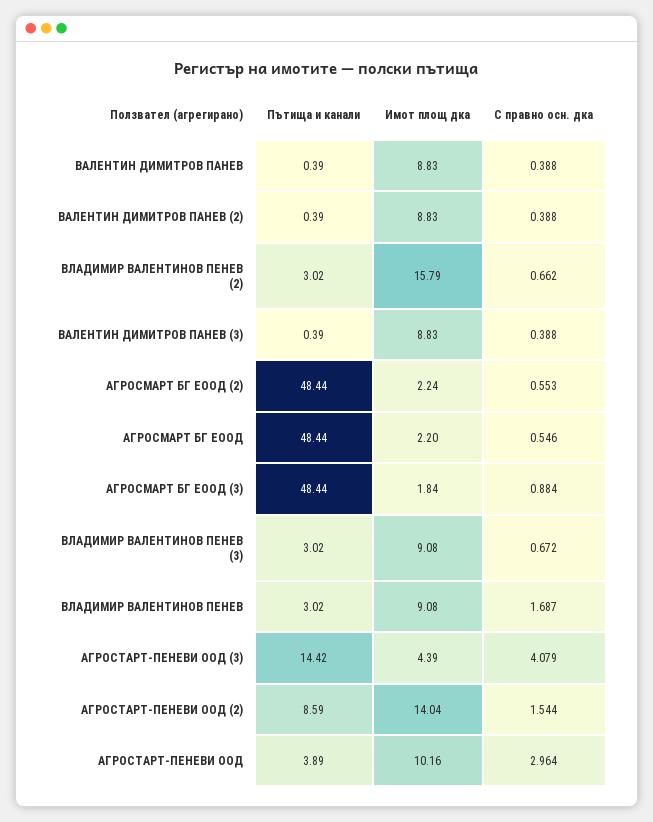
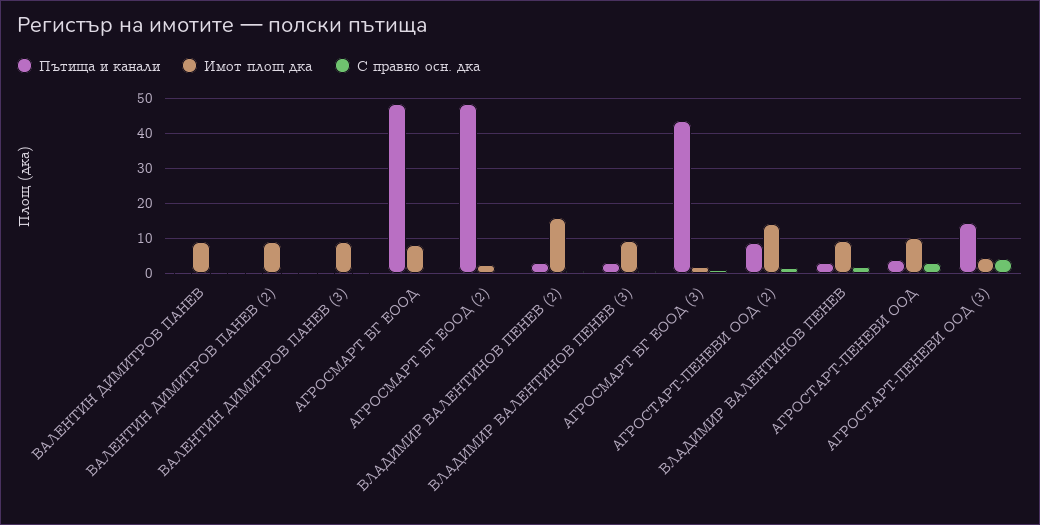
Имот площ дка, АГРОСМАРТ БГ ЕООД: 2.2 -> 8
Пътища и канали, АГРОСМАРТ БГ ЕООД (3): 48.44 -> 44

